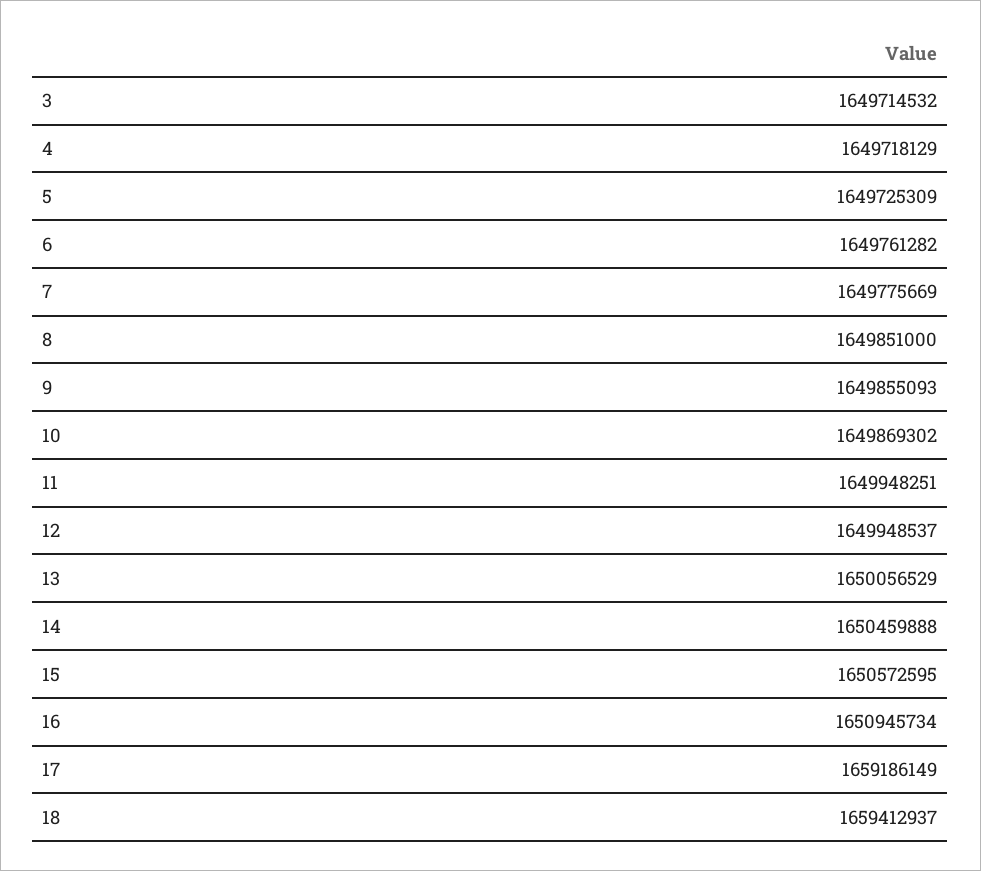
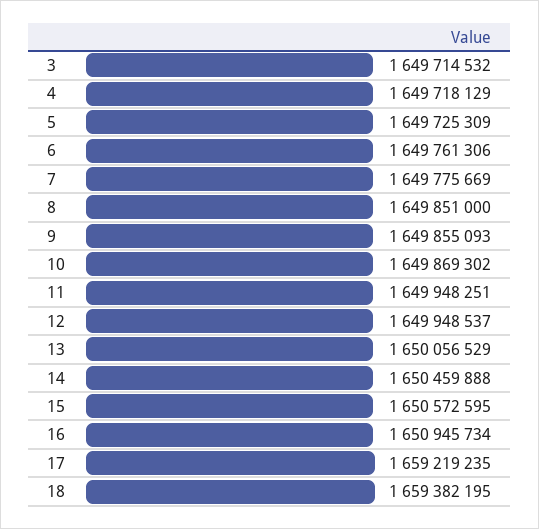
6: 1649761282 -> 1649761306
17: 1659186149 -> 1659219235
18: 1659412937 -> 1659382195

